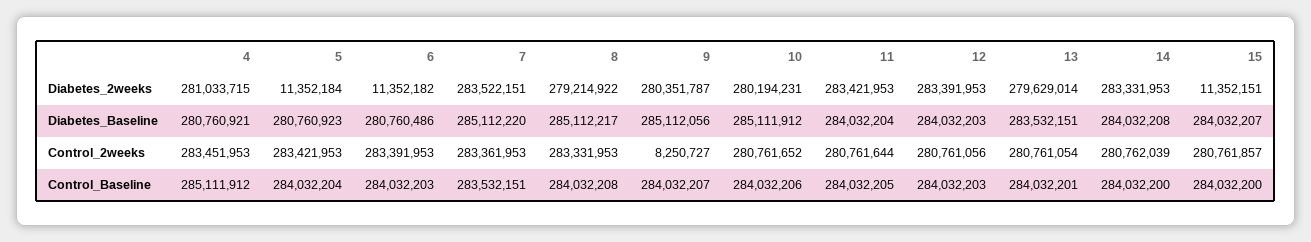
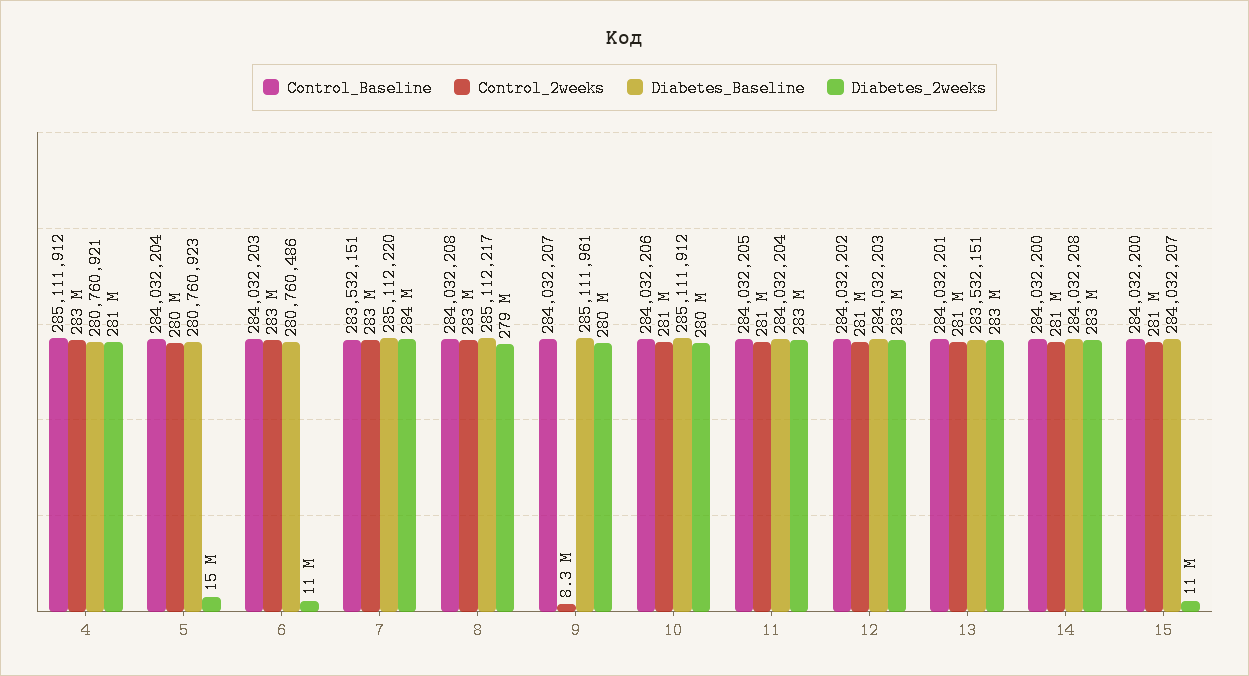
Diabetes_2weeks, 5: 11352184 -> 15000000
Diabetes_2weeks, 13: 279629014 -> 283000000
Diabetes_Baseline, 9: 285112056 -> 285111961
Control_2weeks, 5: 283421953 -> 280000000
Control_Baseline, 12: 284032203 -> 284032202

